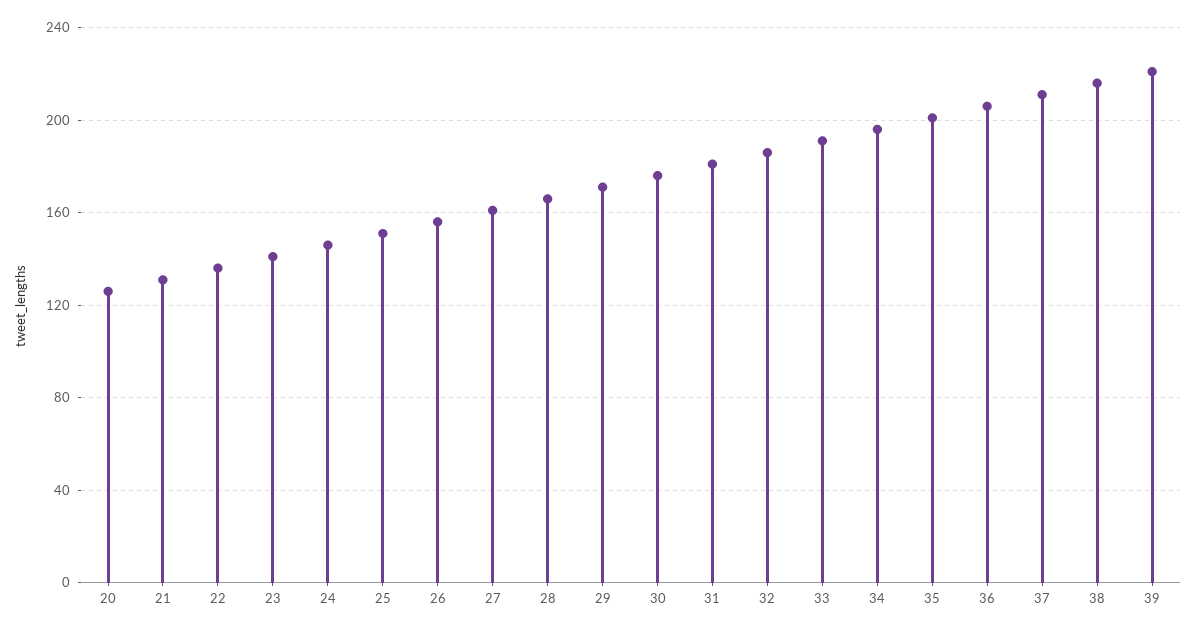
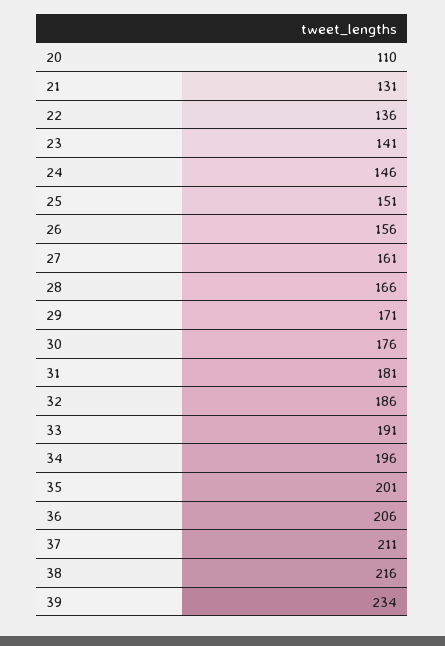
20: 125 -> 110
39: 220 -> 234

